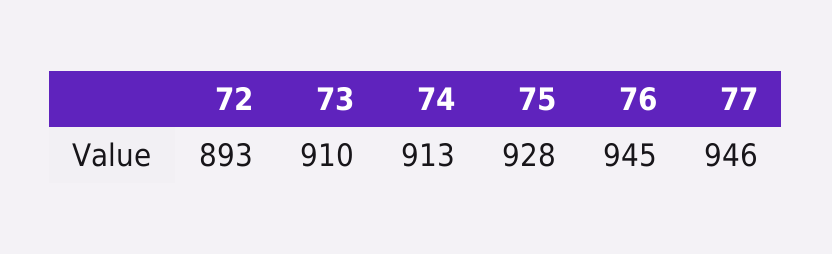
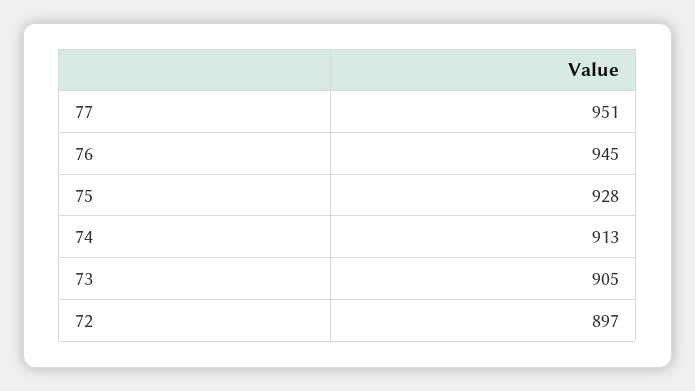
72: 893 -> 897
73: 910 -> 905
77: 946 -> 951

